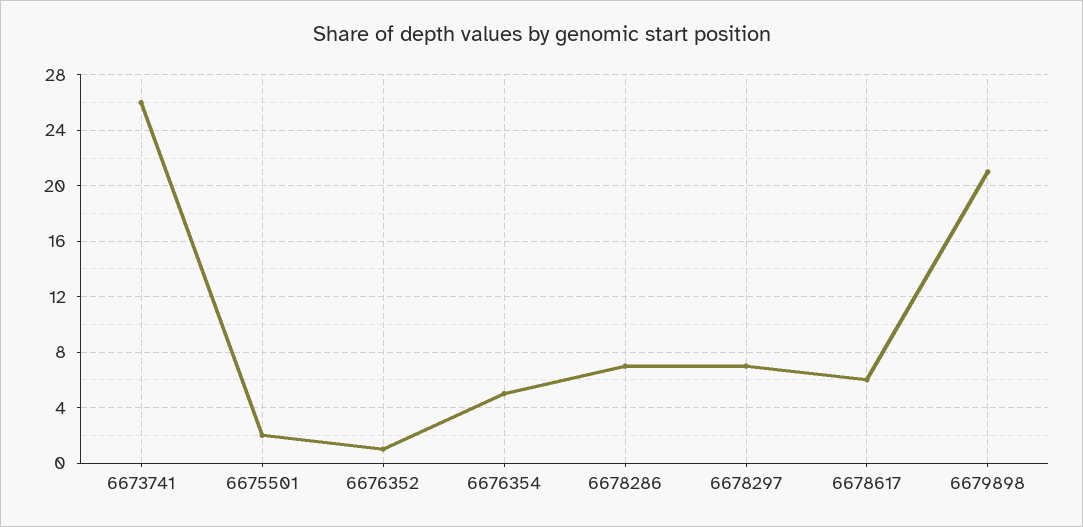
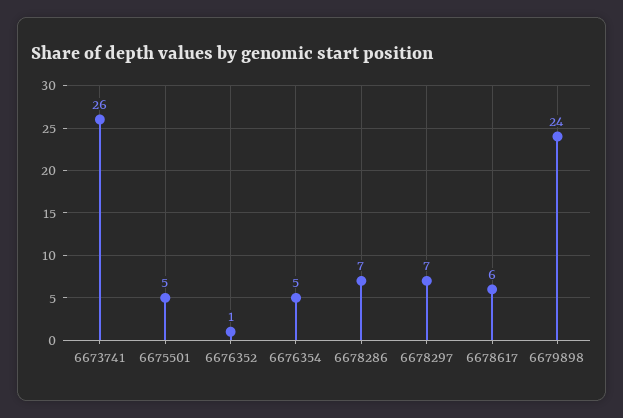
6675501: 2 -> 5
6679898: 21 -> 24

